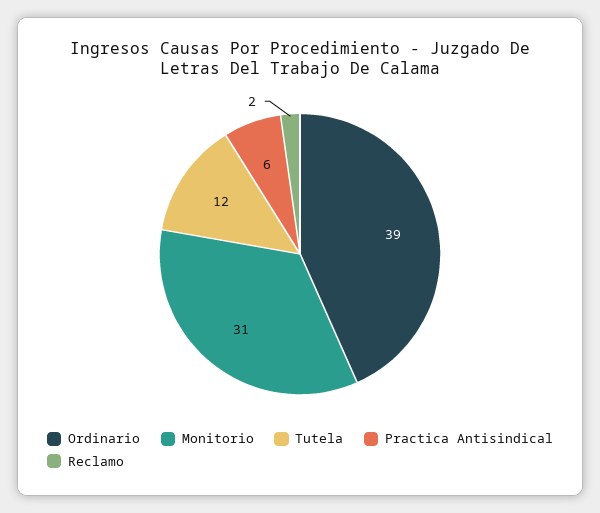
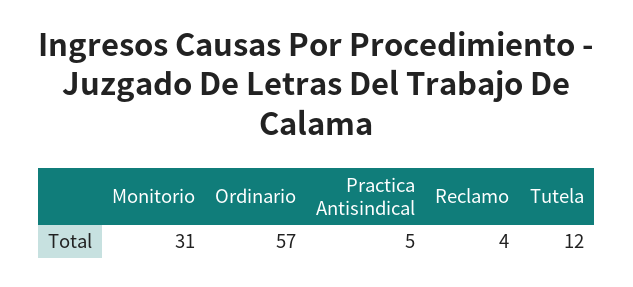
Ordinario: 39 -> 57
Practica Antisindical: 6 -> 5
Reclamo: 2 -> 4

